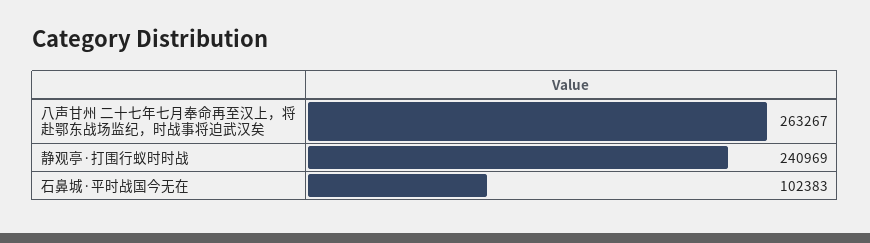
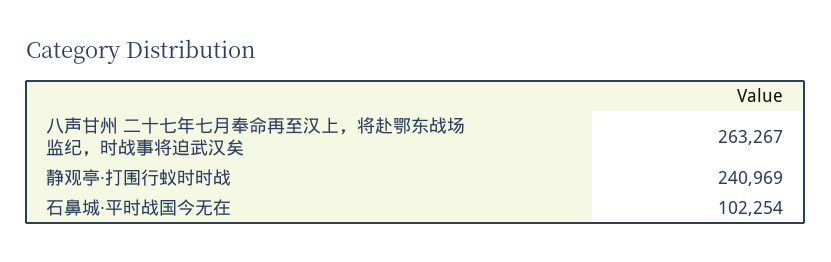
石鼻城·平时战国今无在: 102383 -> 102254

